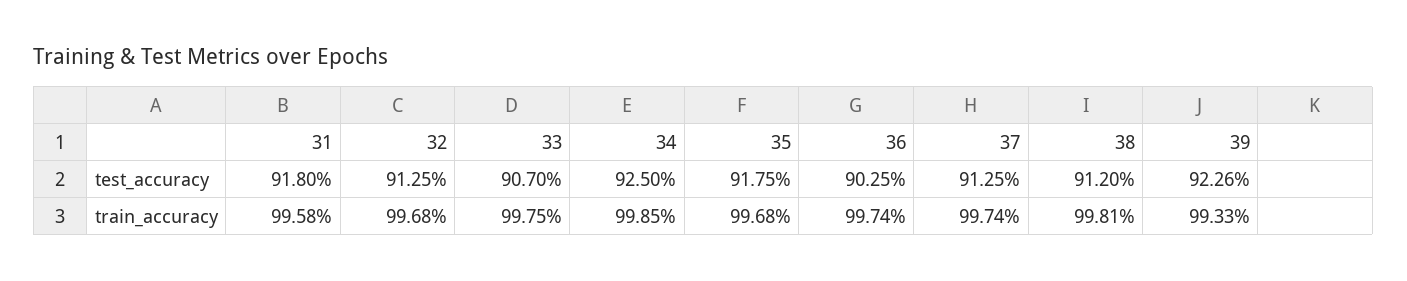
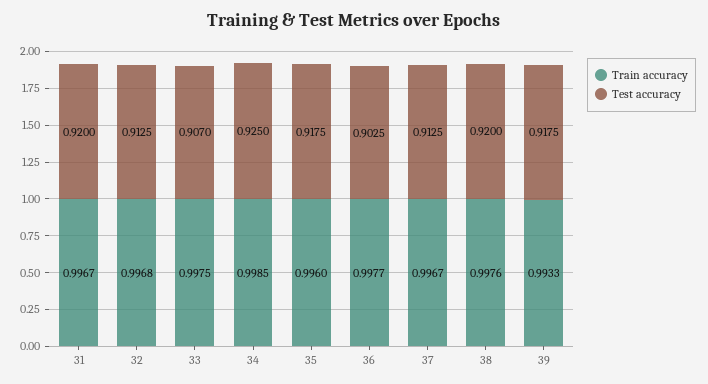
test_accuracy, 31: 0.918 -> 0.92
test_accuracy, 38: 0.912 -> 0.92
test_accuracy, 39: 0.9226 -> 0.9175
train_accuracy, 31: 0.9958 -> 0.9967
train_accuracy, 35: 0.9968 -> 0.996
train_accuracy, 36: 0.9974 -> 0.9977
train_accuracy, 37: 0.9974 -> 0.9967
train_accuracy, 38: 0.9981 -> 0.9976

